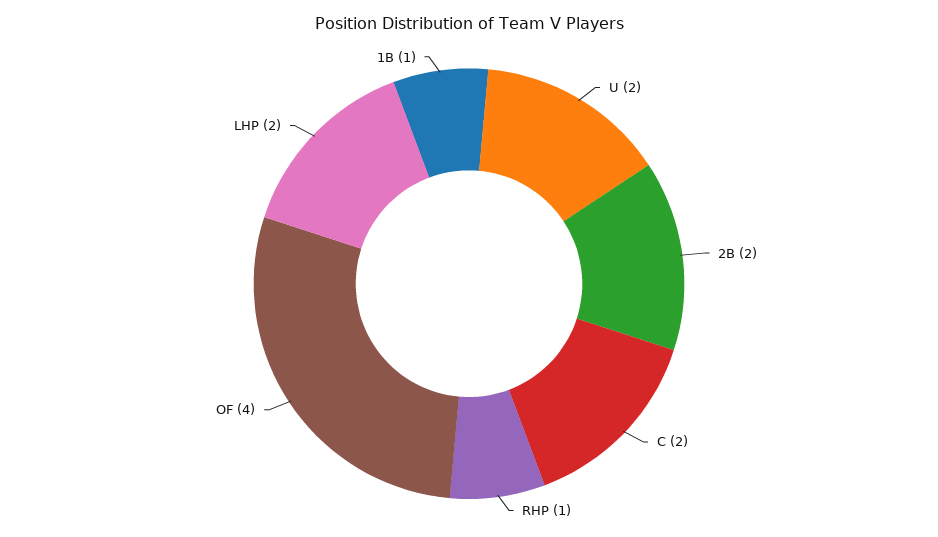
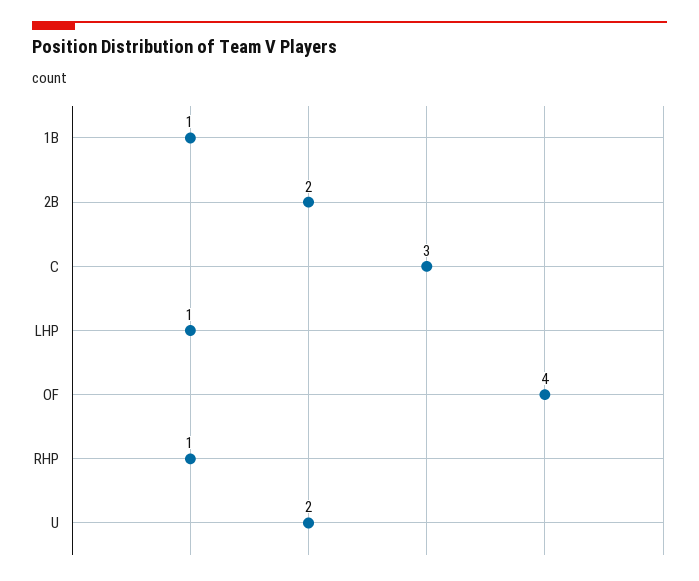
C: 2 -> 3
LHP: 2 -> 1

